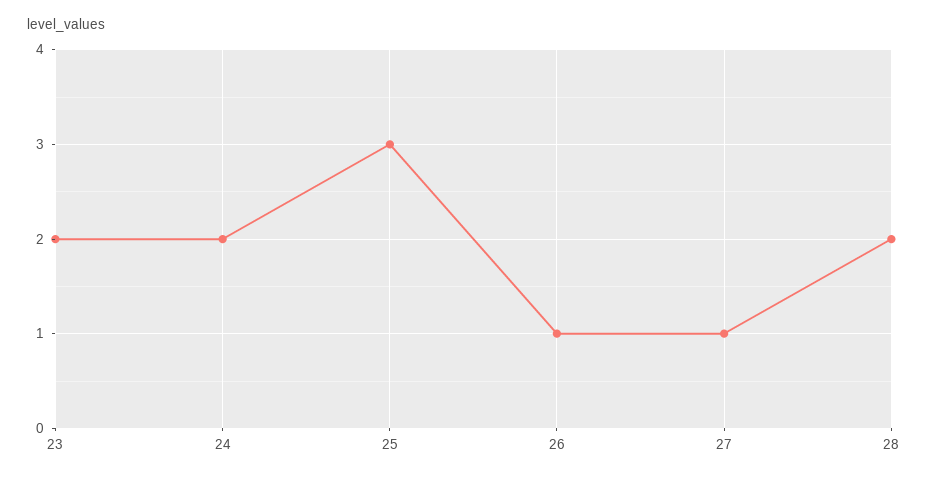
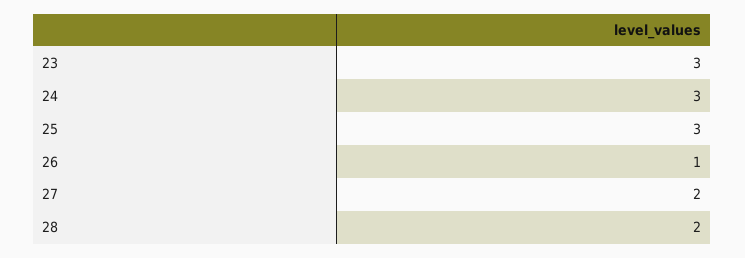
23: 2 -> 3
24: 2 -> 3
27: 1 -> 2

